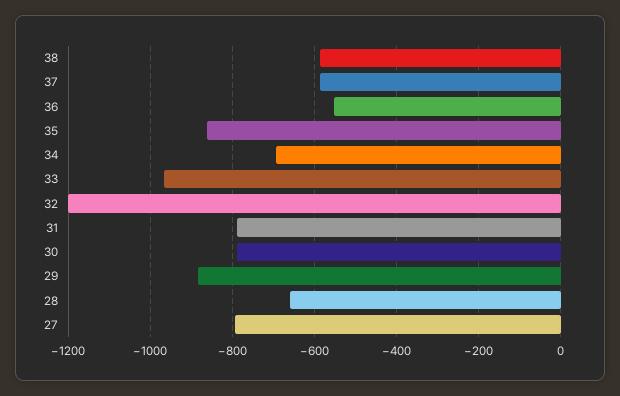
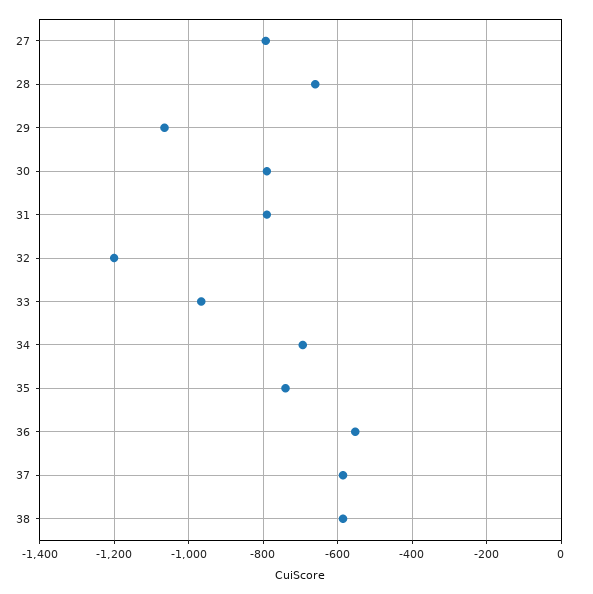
35: -860 -> -740
29: -880 -> -1060

